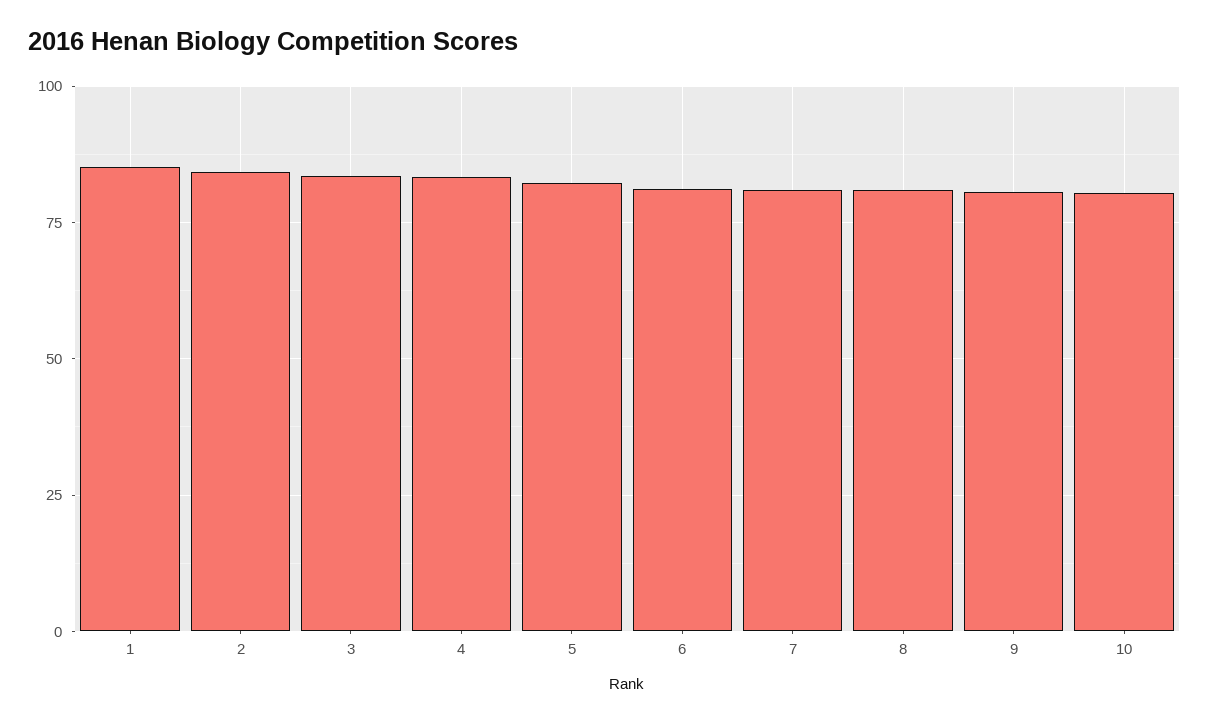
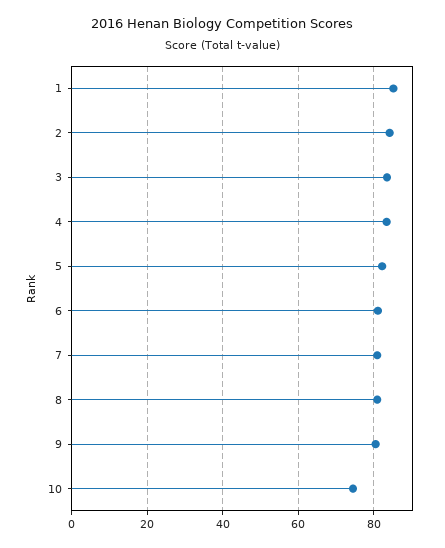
10: 80 -> 74

